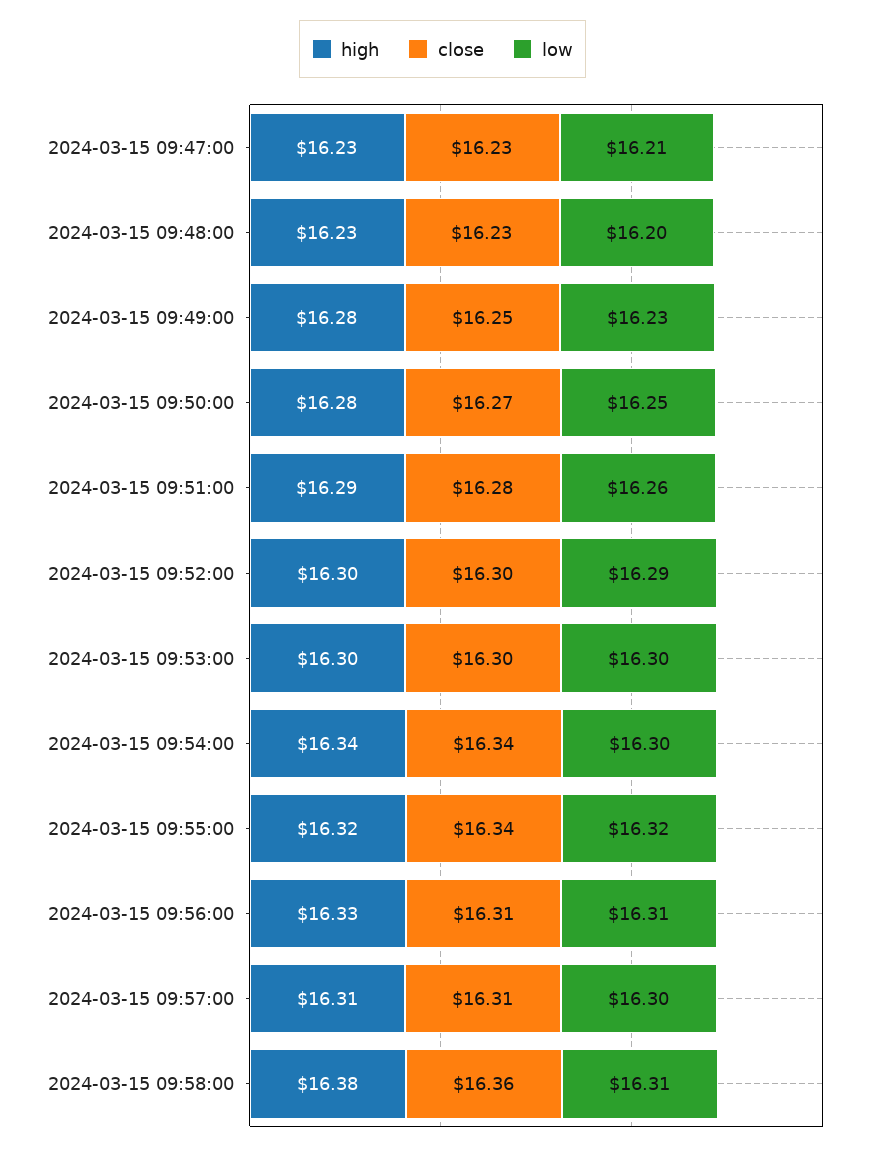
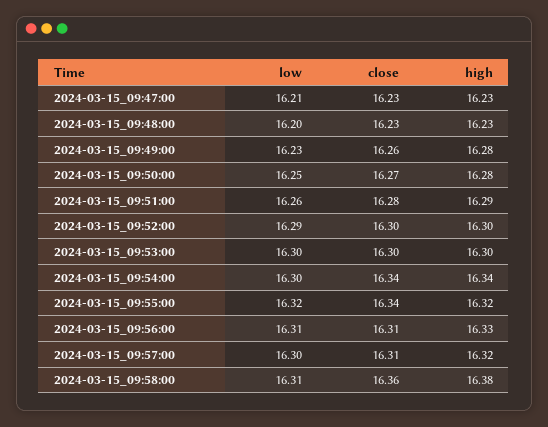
close, 2024-03-15 09:49:00: 16.25 -> 16.26
high, 2024-03-15 09:57:00: 16.31 -> 16.32

